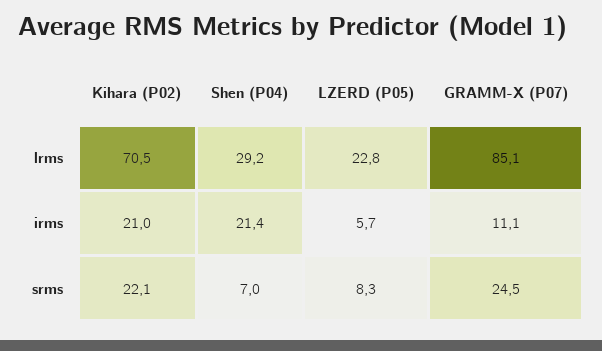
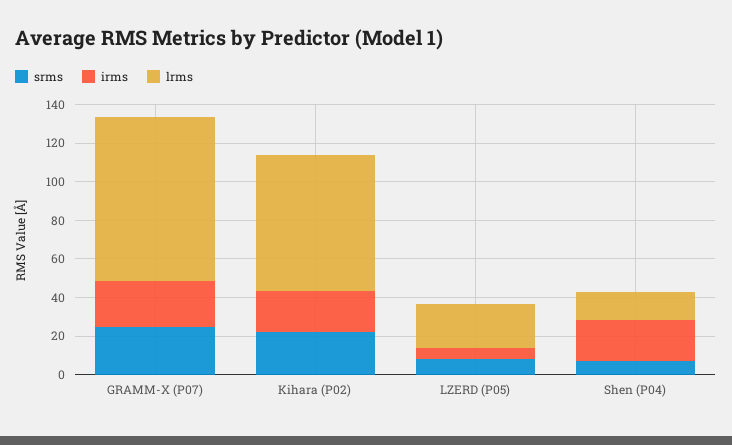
lrms, Shen (P04): 29.2 -> 15
irms, GRAMM-X (P07): 11.1 -> 25

